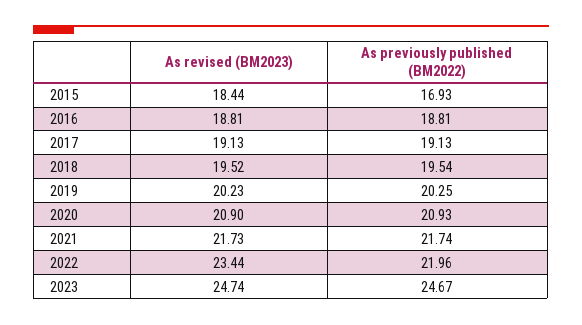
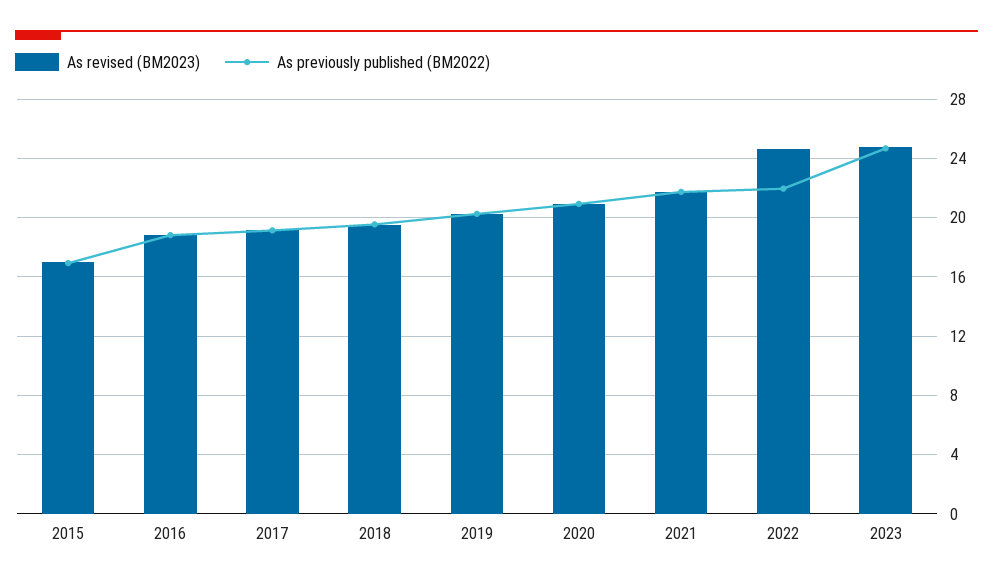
As revised (BM2023), 2015: 18.44 -> 17
As revised (BM2023), 2022: 23.44 -> 24.5

